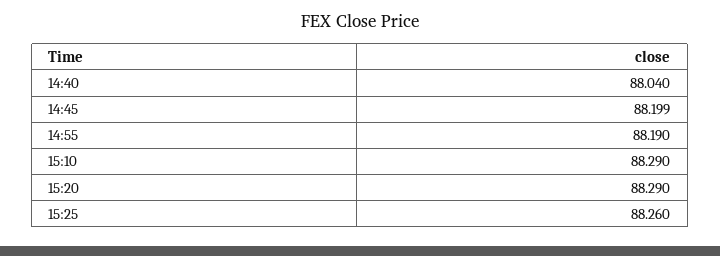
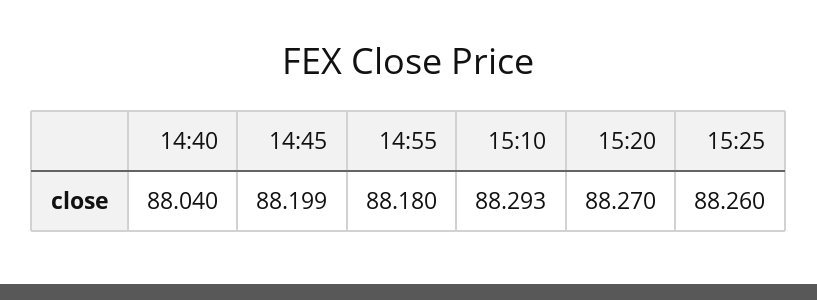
14:55: 88.19 -> 88.18
15:10: 88.29 -> 88.293
15:20: 88.29 -> 88.27

